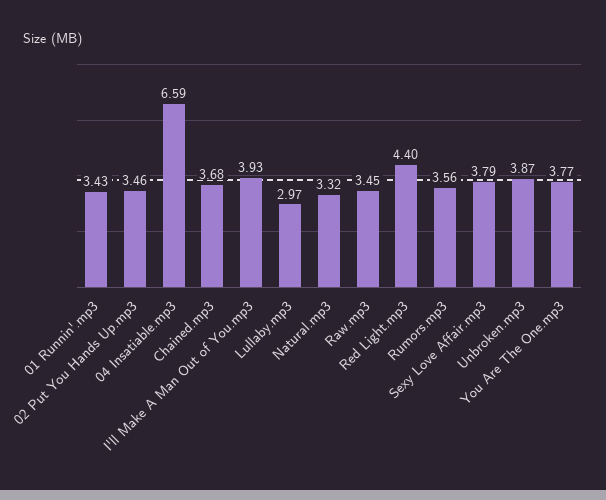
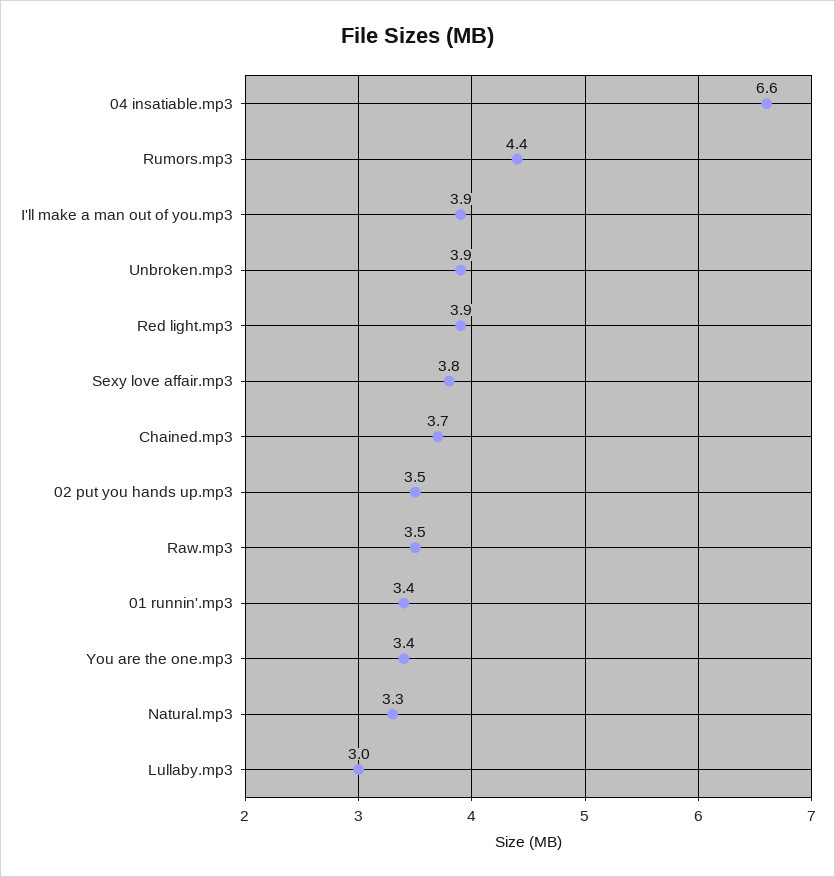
Red Light.mp3: 4.4 -> 3.9
Rumors.mp3: 3.56 -> 4.4
You Are The One.mp3: 3.77 -> 3.4

